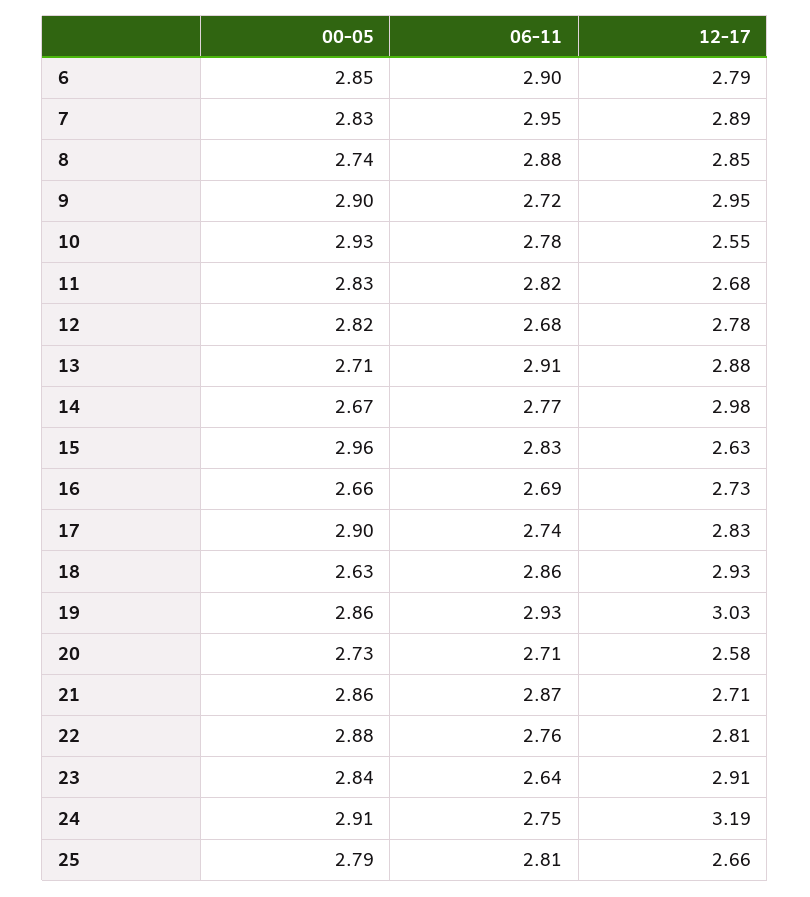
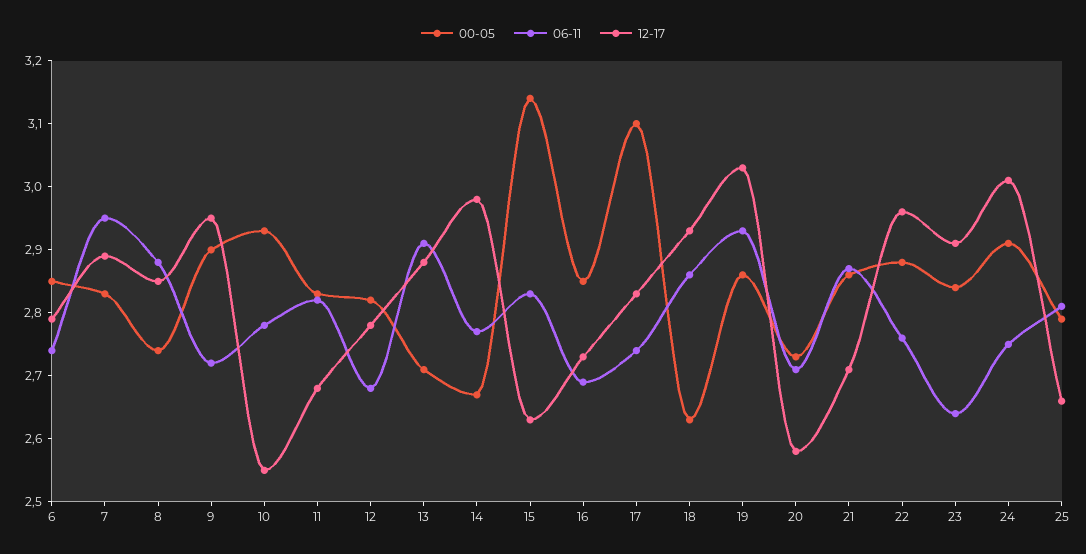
06-11, 6: 2.9 -> 2.75
00-05, 15: 2.96 -> 3.15
00-05, 16: 2.66 -> 2.85
00-05, 17: 2.9 -> 3.1
12-17, 22: 2.81 -> 2.95
12-17, 24: 3.19 -> 3

